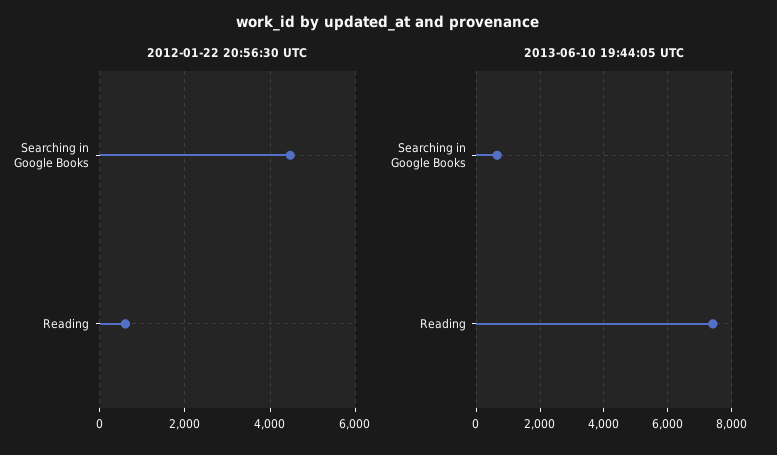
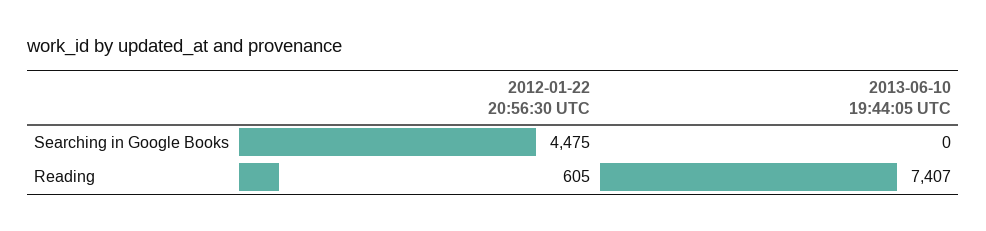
2013-06-10 19:44:05 UTC, Searching in Google Books: 600 -> 0

